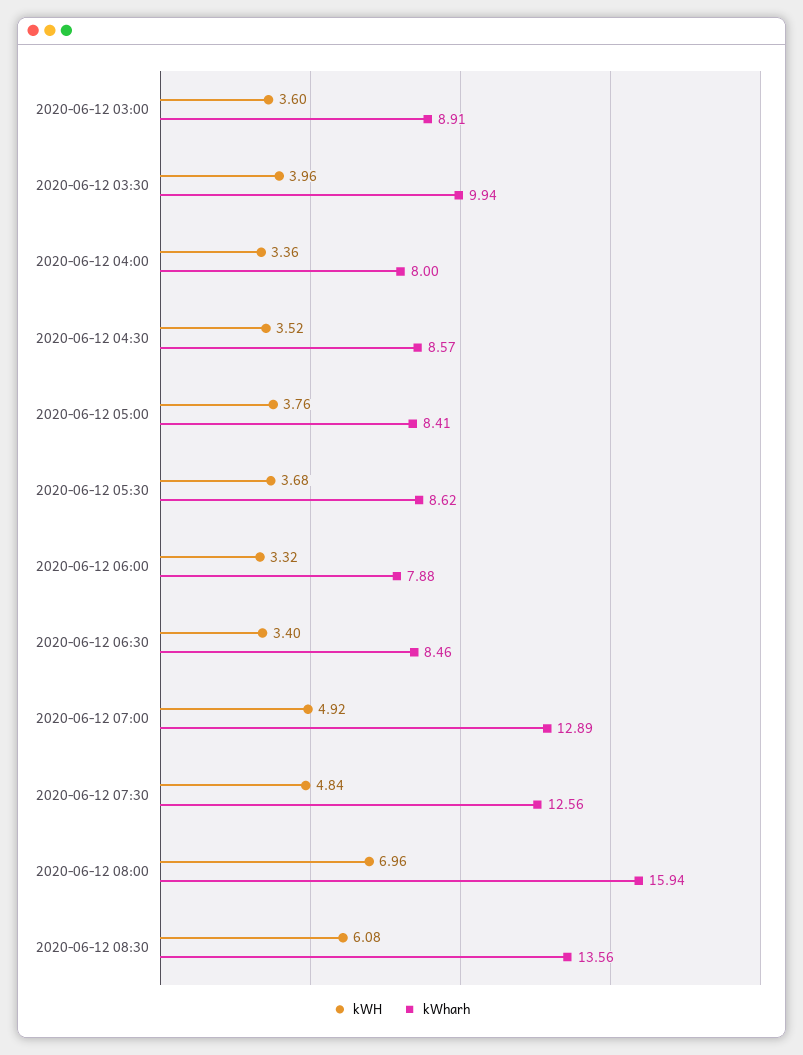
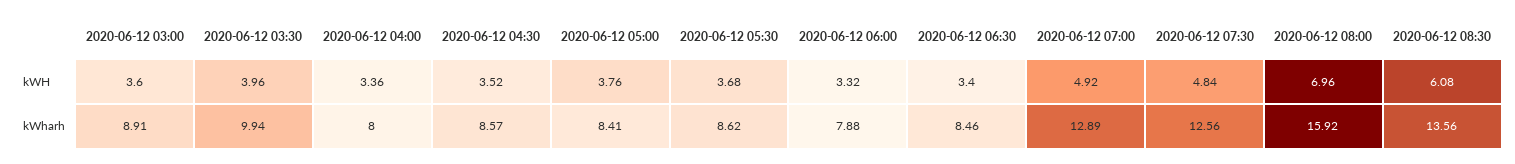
kWharh, 2020-06-12 08:00: 15.94 -> 15.92

